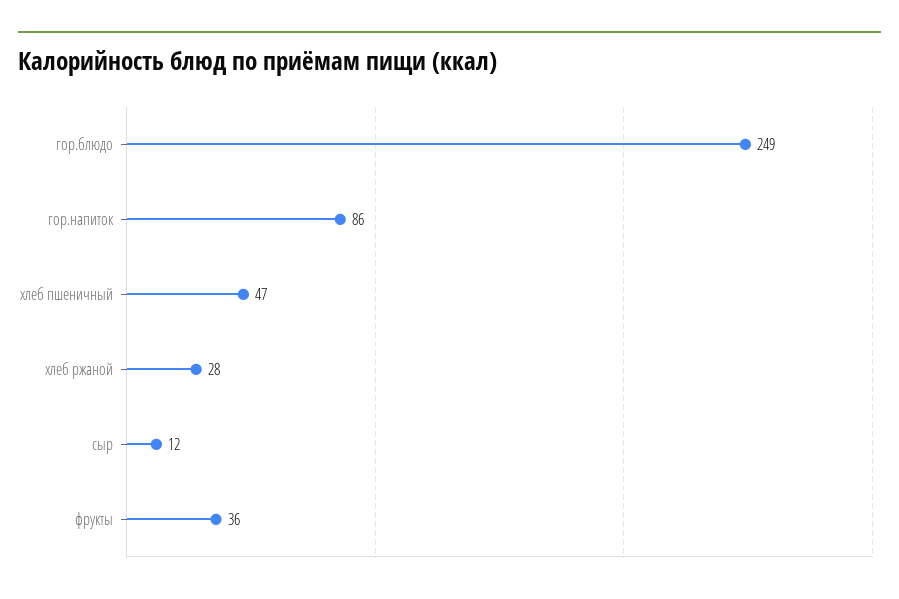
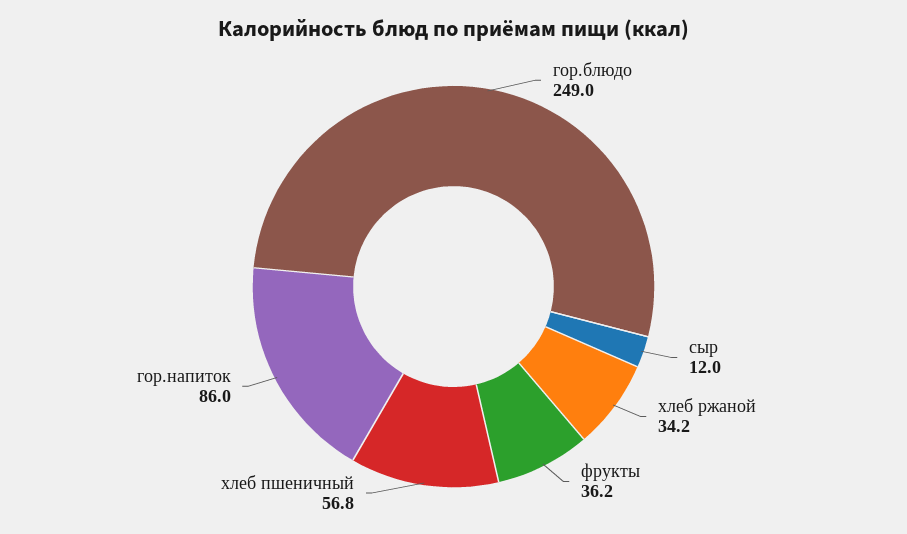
хлеб пшеничный: 47 -> 56.8
хлеб ржаной: 28 -> 34.2

